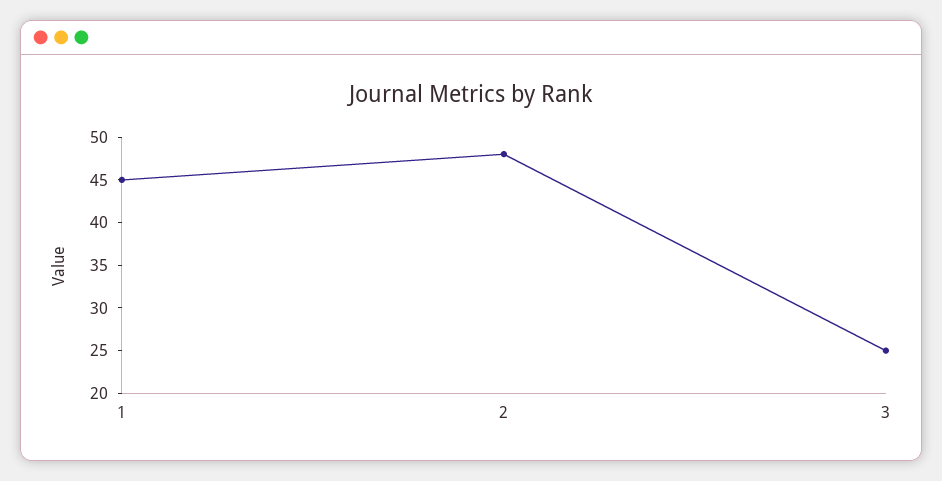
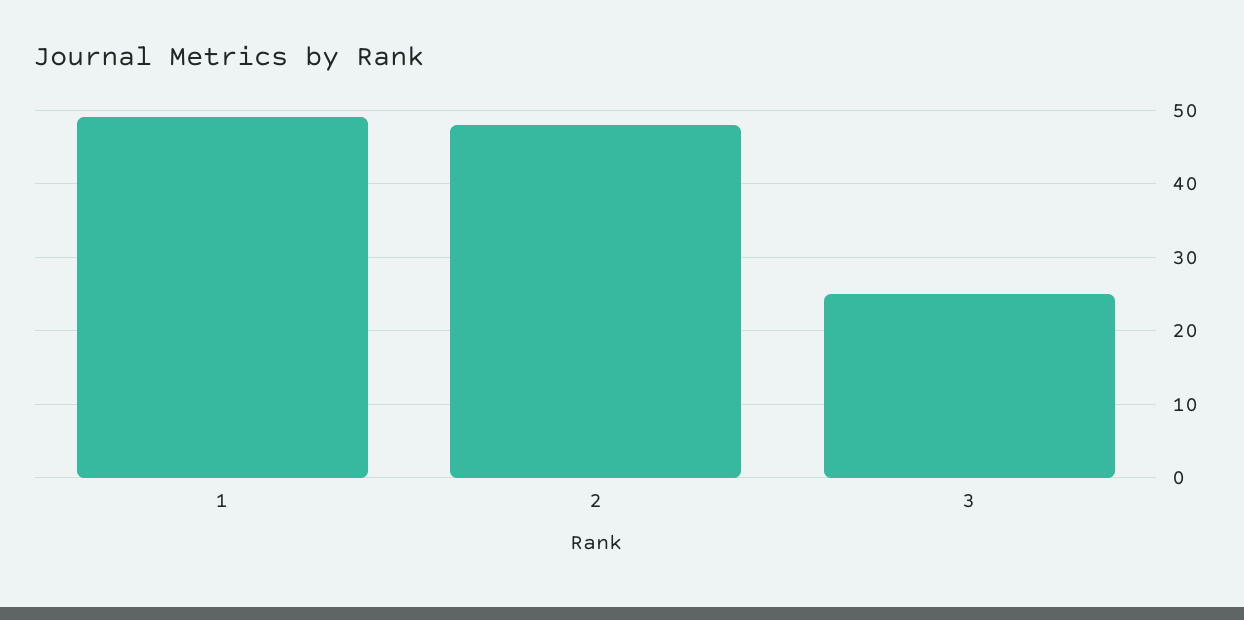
1: 45 -> 49

